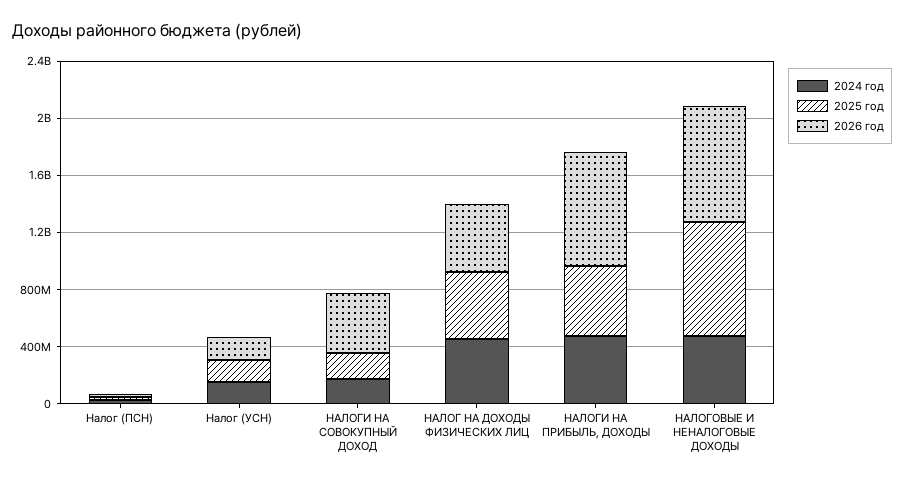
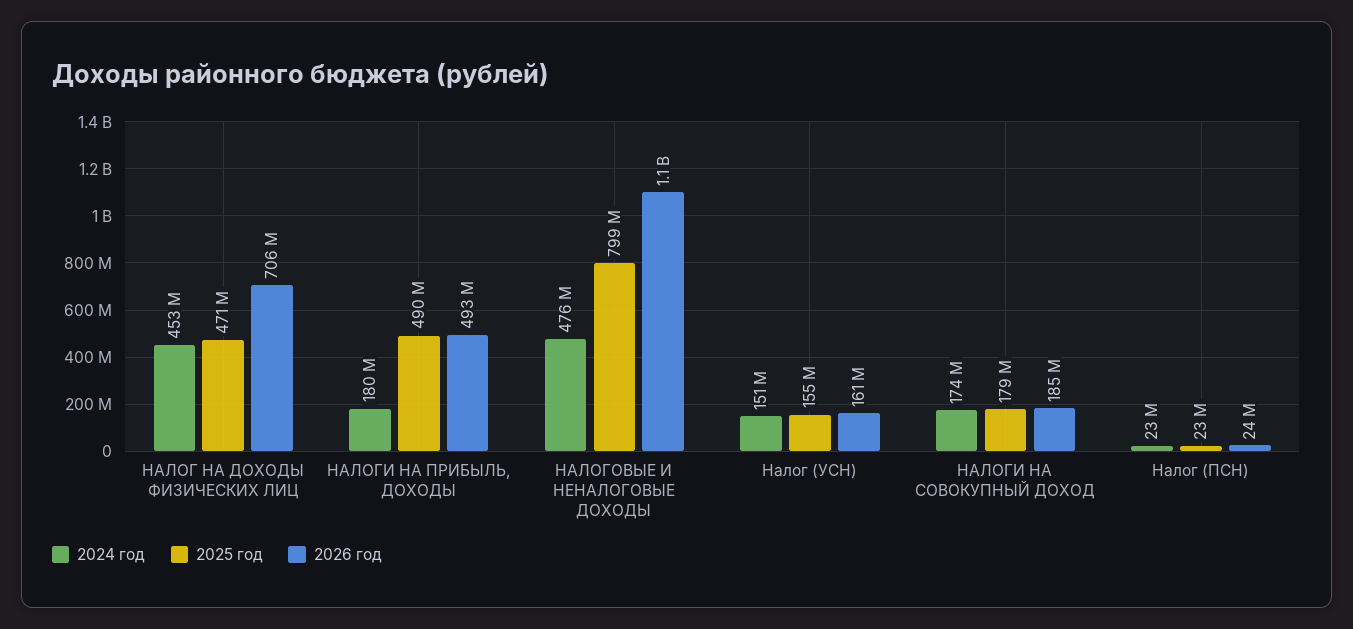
2026 год, НАЛОГИ НА СОВОКУПНЫЙ ДОХОД: 400000000 -> 185000000
2026 год, НАЛОГ НА ДОХОДЫ ФИЗИЧЕСКИХ ЛИЦ: 500000000 -> 706000000
2024 год, НАЛОГИ НА ПРИБЫЛЬ, ДОХОДЫ: 500000000 -> 180000000
2026 год, НАЛОГИ НА ПРИБЫЛЬ, ДОХОДЫ: 800000000 -> 493000000
2026 год, НАЛОГОВЫЕ И НЕНАЛОГОВЫЕ ДОХОДЫ: 800000000 -> 1100000000

